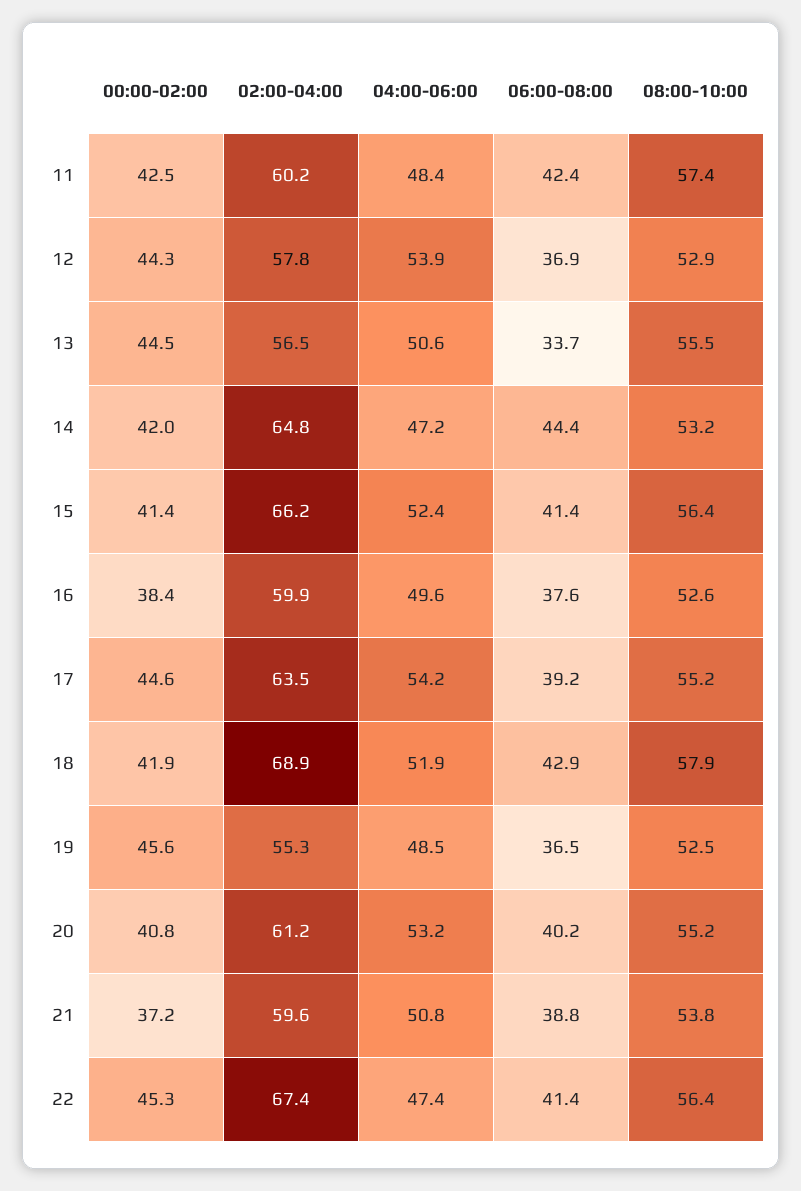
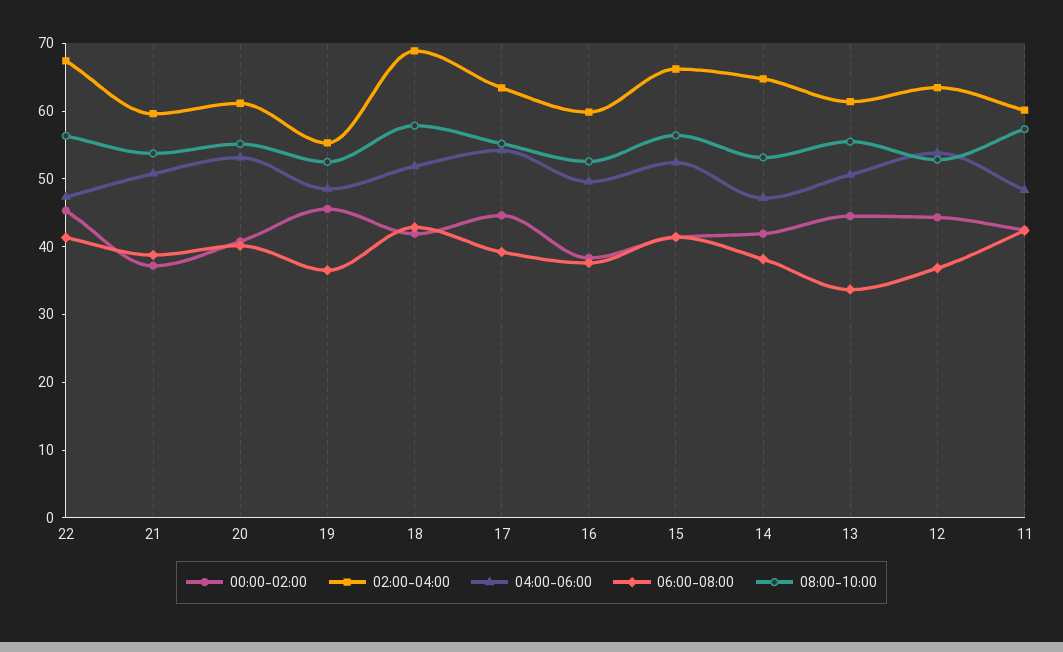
02:00-04:00, 12: 57.8 -> 64
02:00-04:00, 13: 56.5 -> 62
06:00-08:00, 14: 44.4 -> 38

